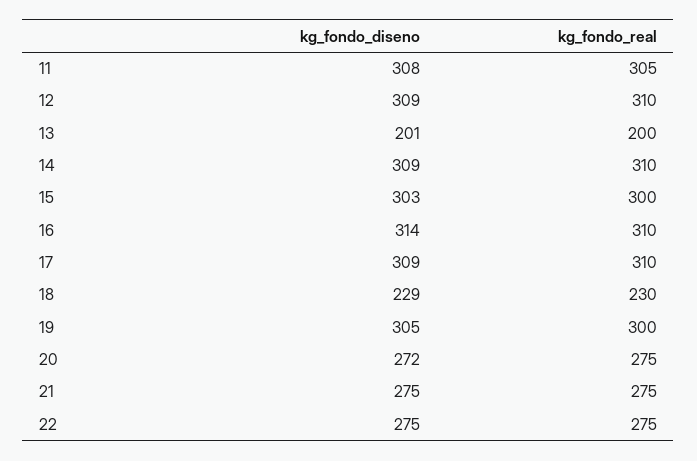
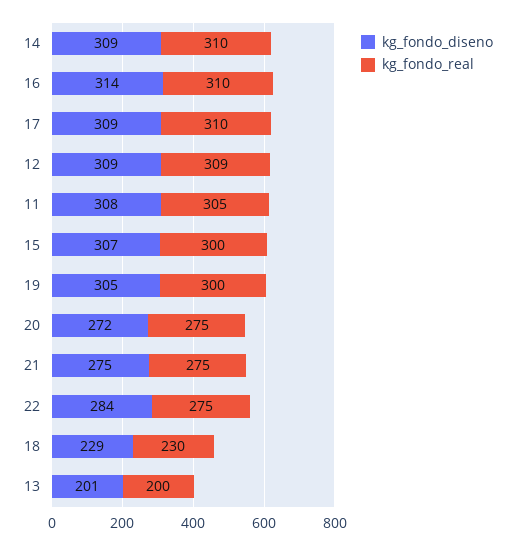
kg_fondo_real, 12: 310 -> 309
kg_fondo_diseno, 15: 303 -> 307
kg_fondo_diseno, 22: 275 -> 284

